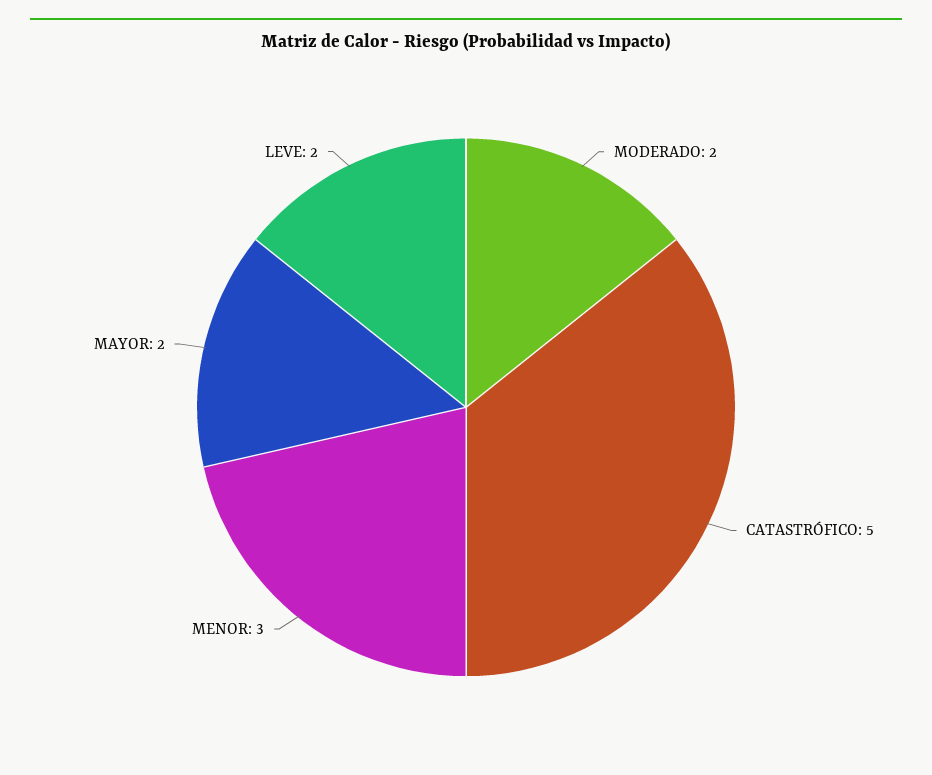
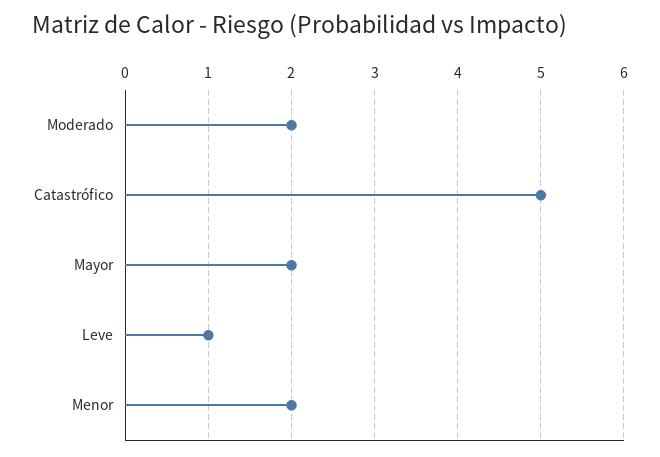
MENOR: 3 -> 2
LEVE: 2 -> 1

